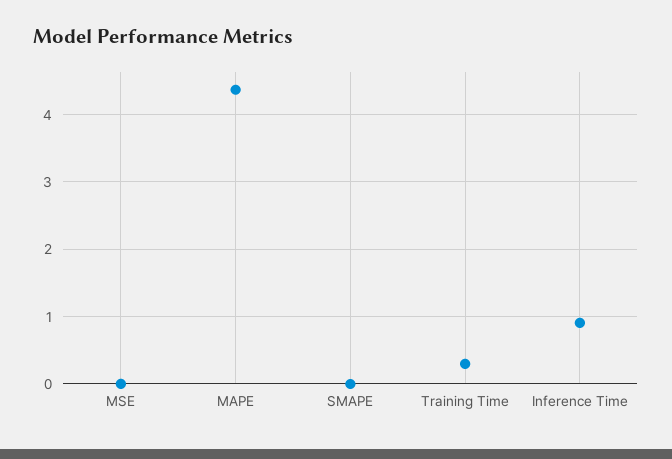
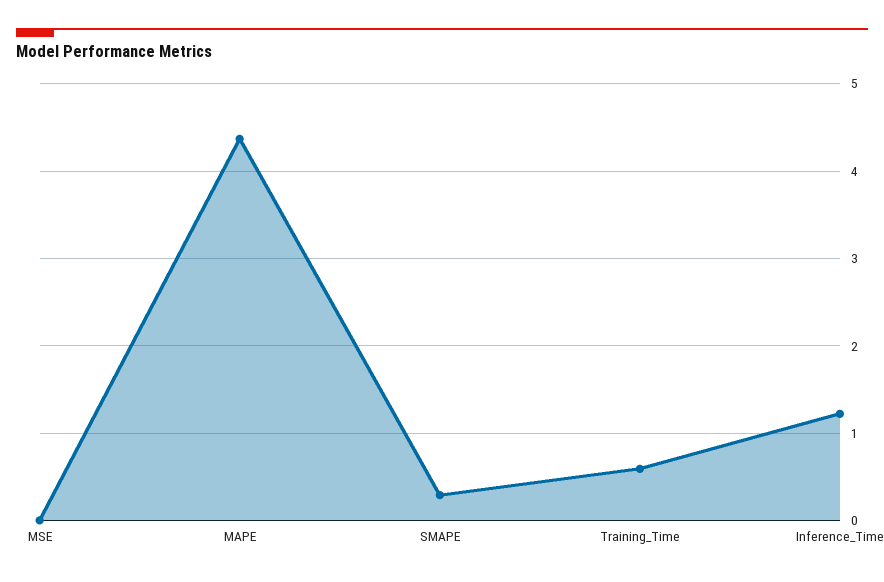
SMAPE: 0 -> 0.3
Training Time: 0.3 -> 0.6
Inference Time: 0.9 -> 1.2

